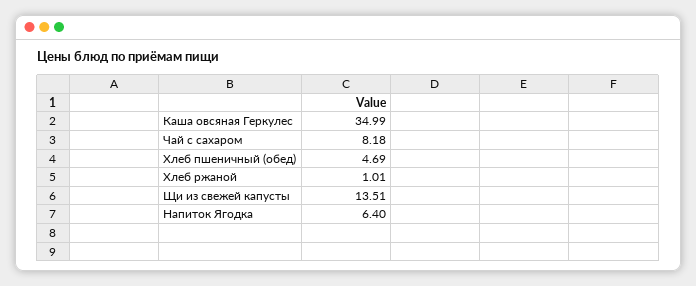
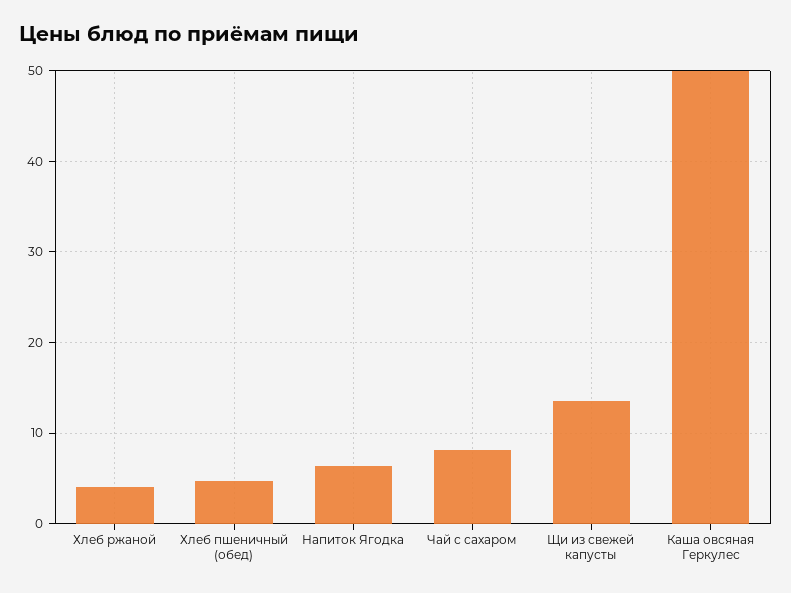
Каша овсяная Геркулес: 34.99 -> 50
Хлеб ржаной: 1.01 -> 4

